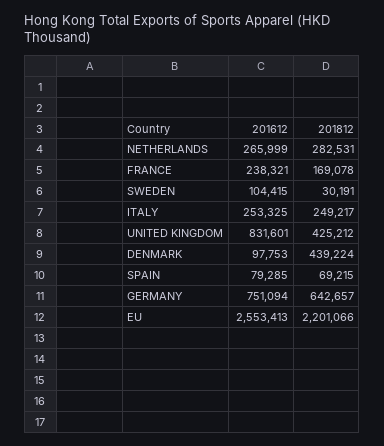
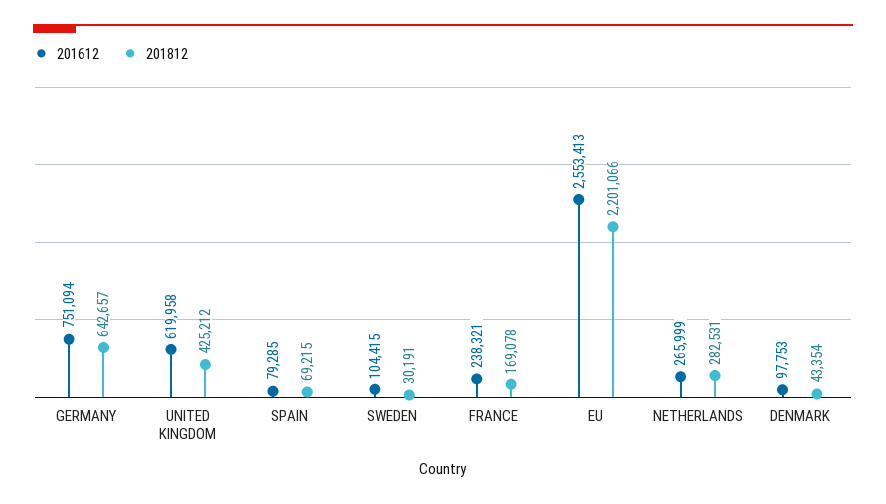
201612, ITALY: 253325 -> none
201812, ITALY: 249217 -> none
201612, UNITED KINGDOM: 831601 -> 619958
201812, DENMARK: 439224 -> 43354

